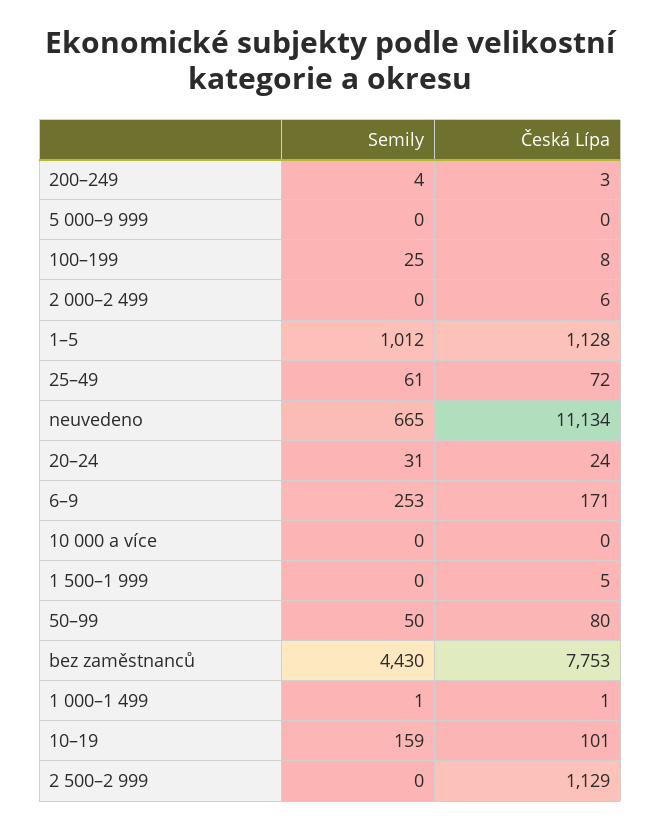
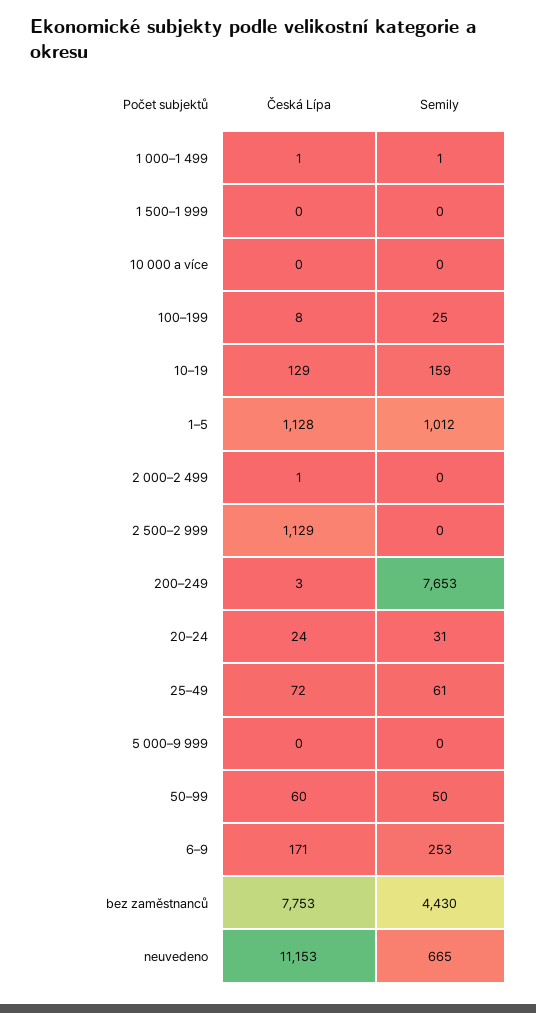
Semily, 200–249: 4 -> 7653
Česká Lípa, 2 000–2 499: 6 -> 1
Česká Lípa, neuvedeno: 11134 -> 11153
Česká Lípa, 1 500–1 999: 5 -> 0
Česká Lípa, 50–99: 80 -> 60
Česká Lípa, 10–19: 101 -> 129

